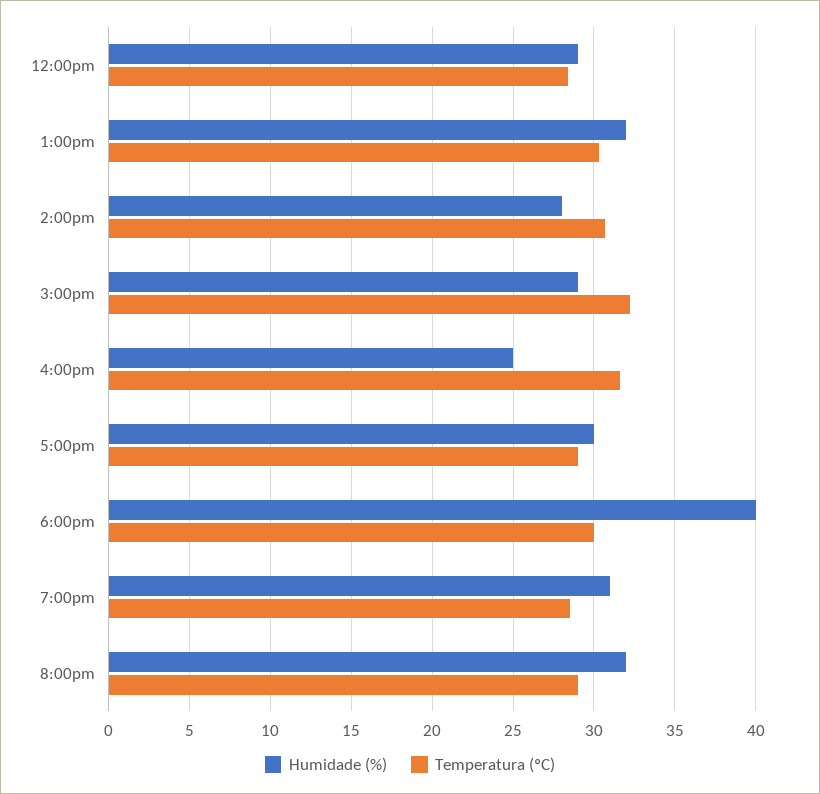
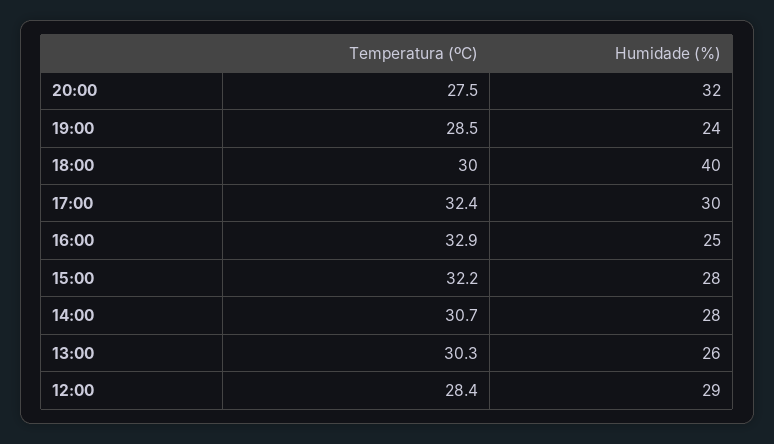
Humidade (%), 1:00pm: 32 -> 26
Humidade (%), 3:00pm: 29 -> 28
Temperatura (ºC), 4:00pm: 31.5 -> 32.9
Temperatura (ºC), 5:00pm: 29 -> 32.4
Humidade (%), 7:00pm: 31 -> 24
Temperatura (ºC), 8:00pm: 29 -> 27.5

